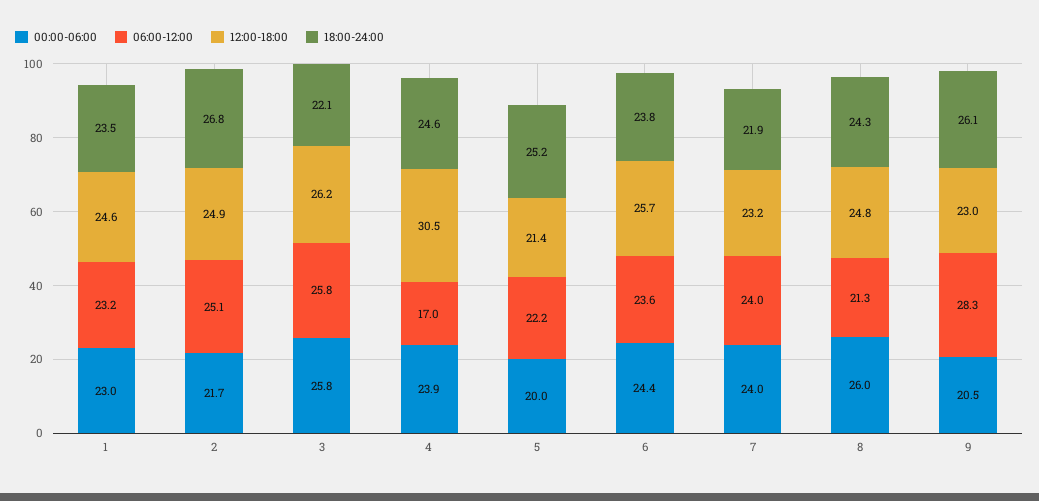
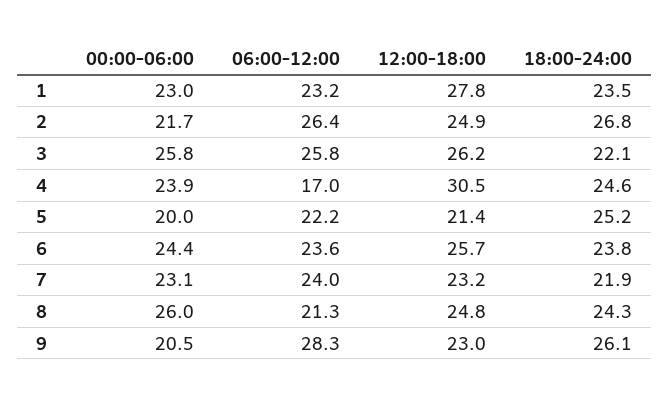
12:00-18:00, 1: 24.6 -> 27.8
06:00-12:00, 2: 25.1 -> 26.4
00:00-06:00, 7: 24 -> 23.1

